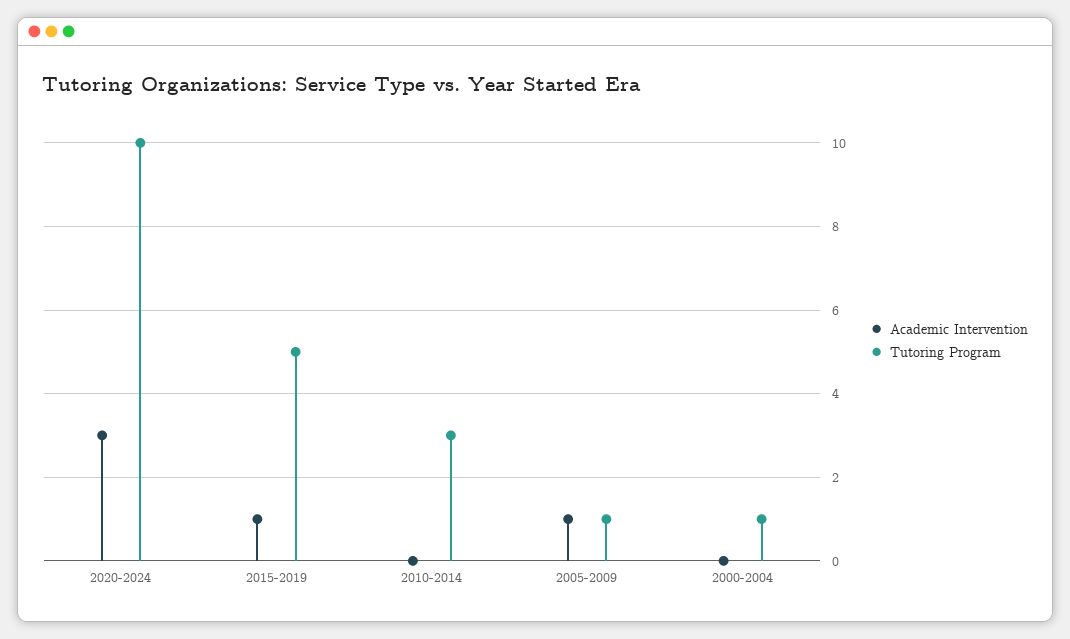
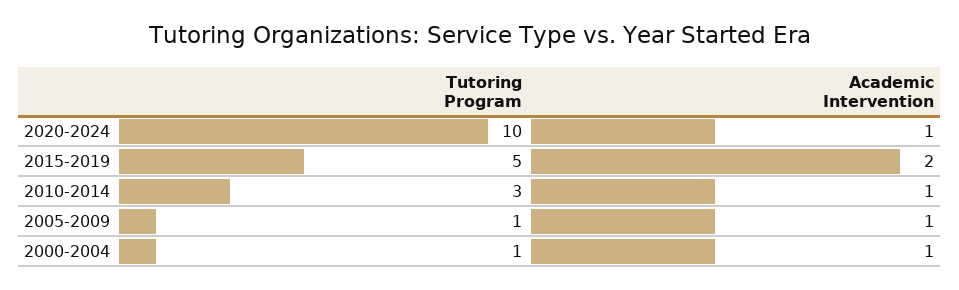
Academic Intervention, 2020-2024: 3 -> 1
Academic Intervention, 2015-2019: 1 -> 2
Academic Intervention, 2010-2014: 0 -> 1
Academic Intervention, 2000-2004: 0 -> 1

